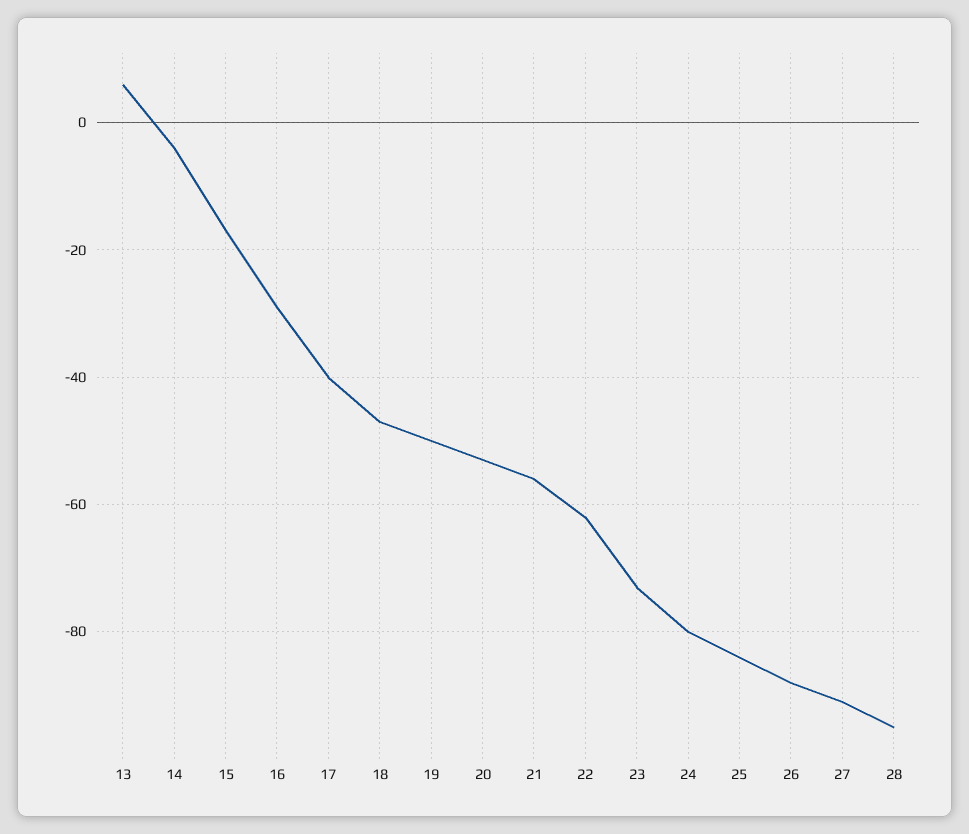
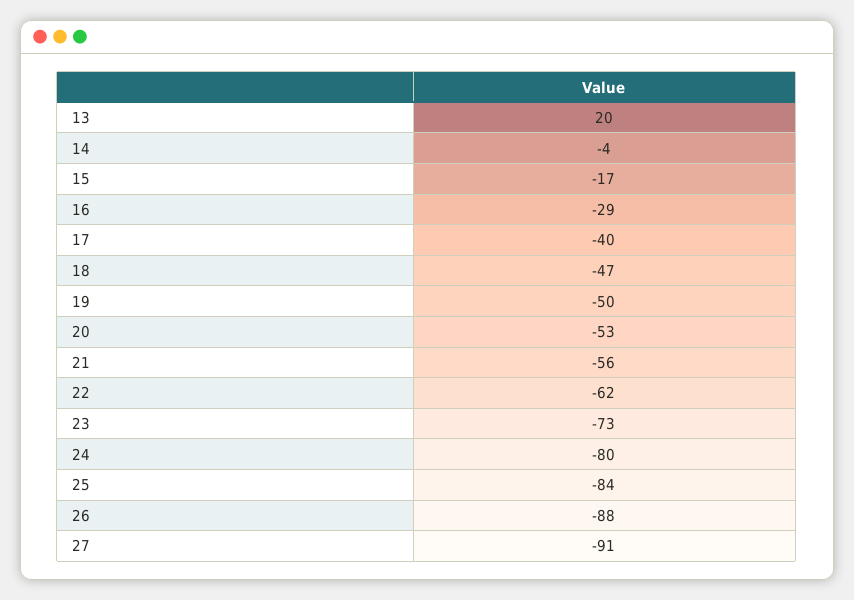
13: 5 -> 20
28: -95 -> none

